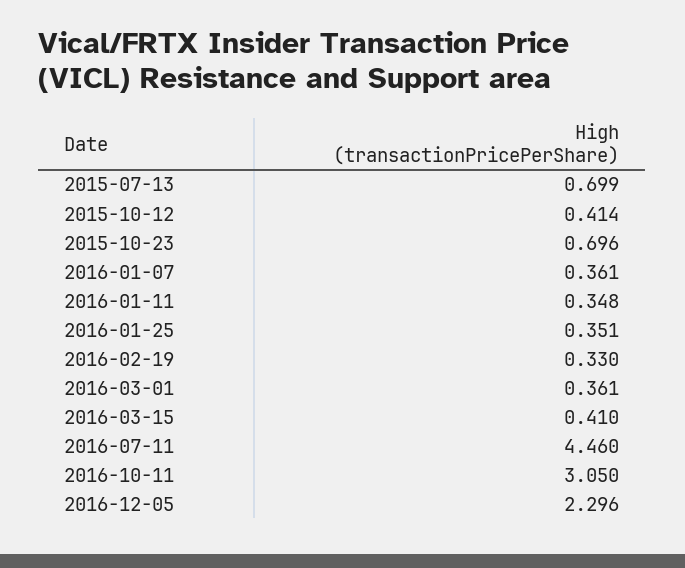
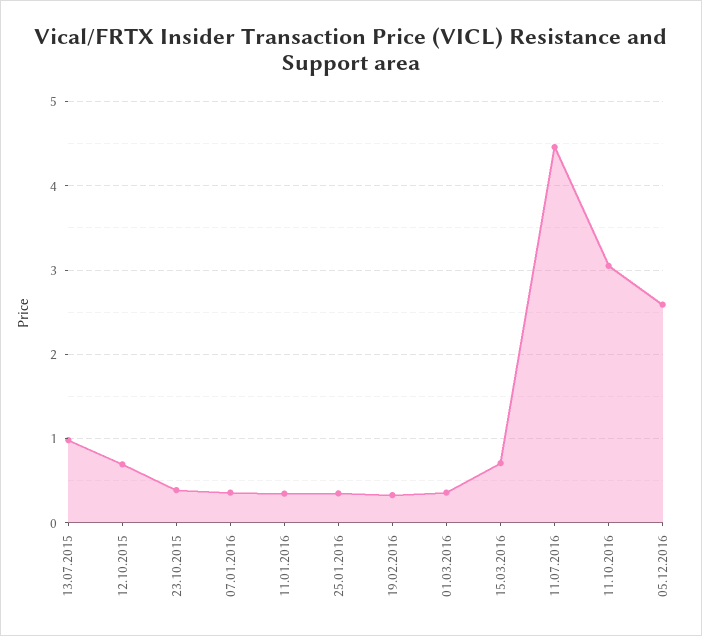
2015-07-13: 0.699 -> 1
2015-10-12: 0.414 -> 0.7
2015-10-23: 0.696 -> 0.4
2016-03-15: 0.41 -> 0.7
2016-12-05: 2.296 -> 2.6

